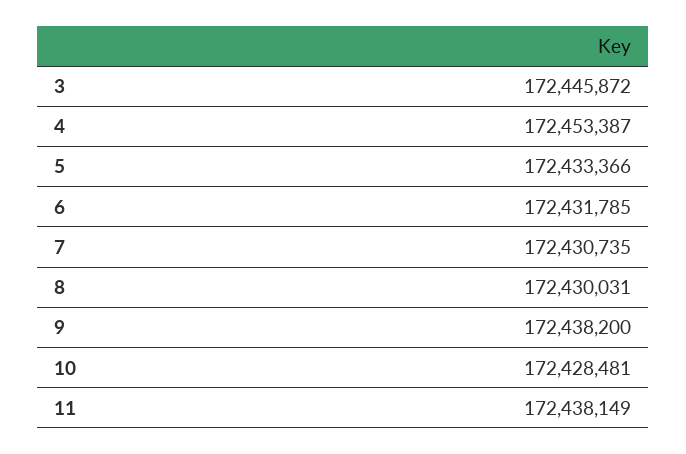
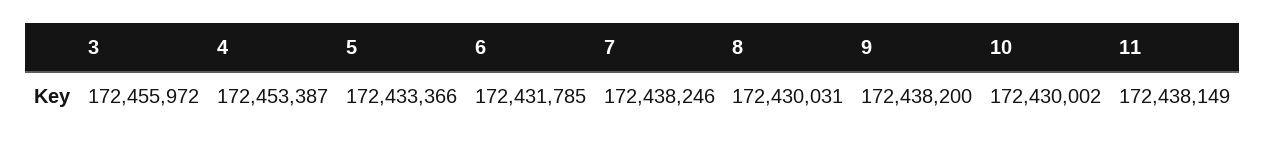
3: 172445872 -> 172455972
7: 172430735 -> 172438246
10: 172428481 -> 172430002

